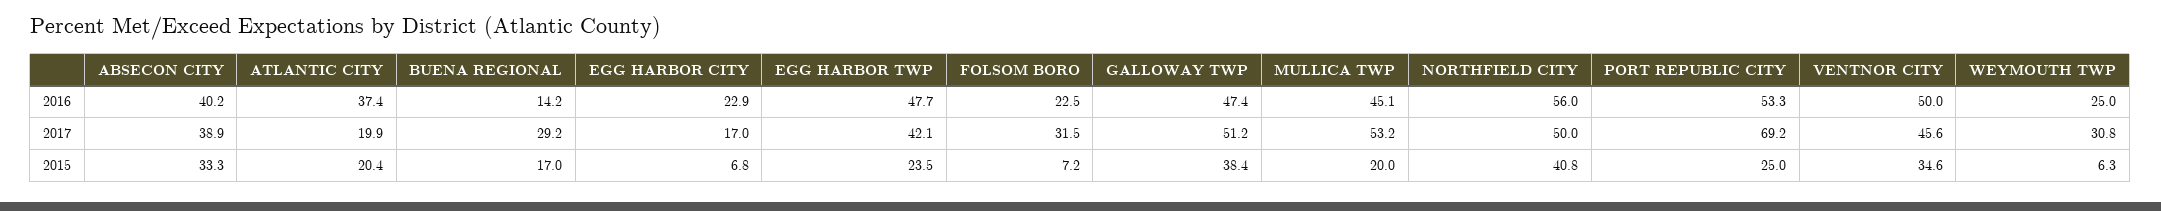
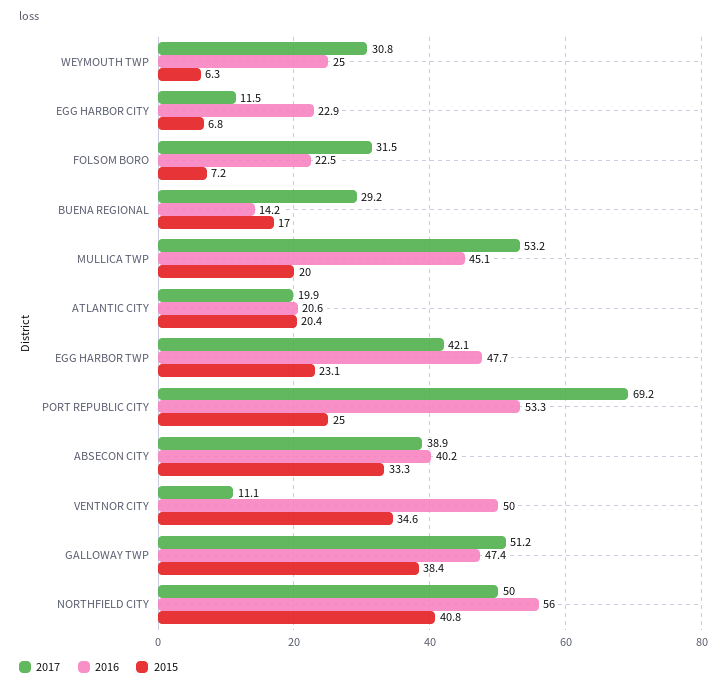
2016, ATLANTIC CITY: 37.4 -> 20.6
2017, EGG HARBOR CITY: 17 -> 11.5
2017, VENTNOR CITY: 45.6 -> 11.1
2015, EGG HARBOR TWP: 23.5 -> 23.1

